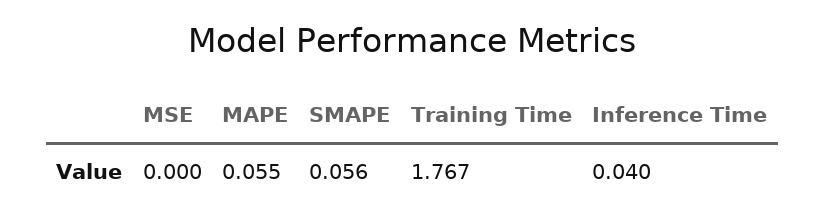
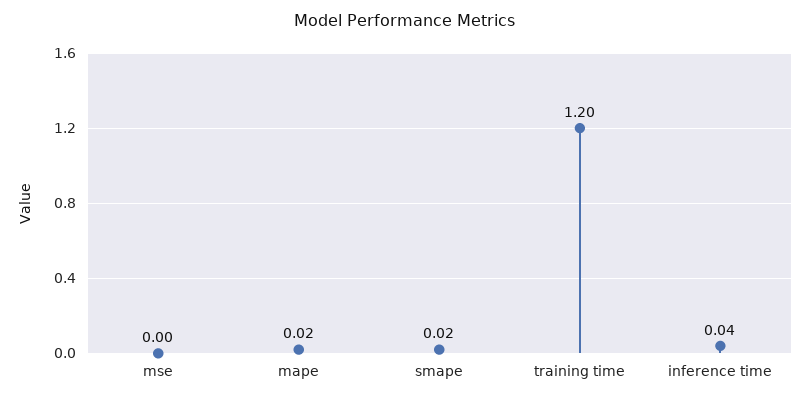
MAPE: 0.055 -> 0.02
SMAPE: 0.056 -> 0.02
Training Time: 1.767 -> 1.2

